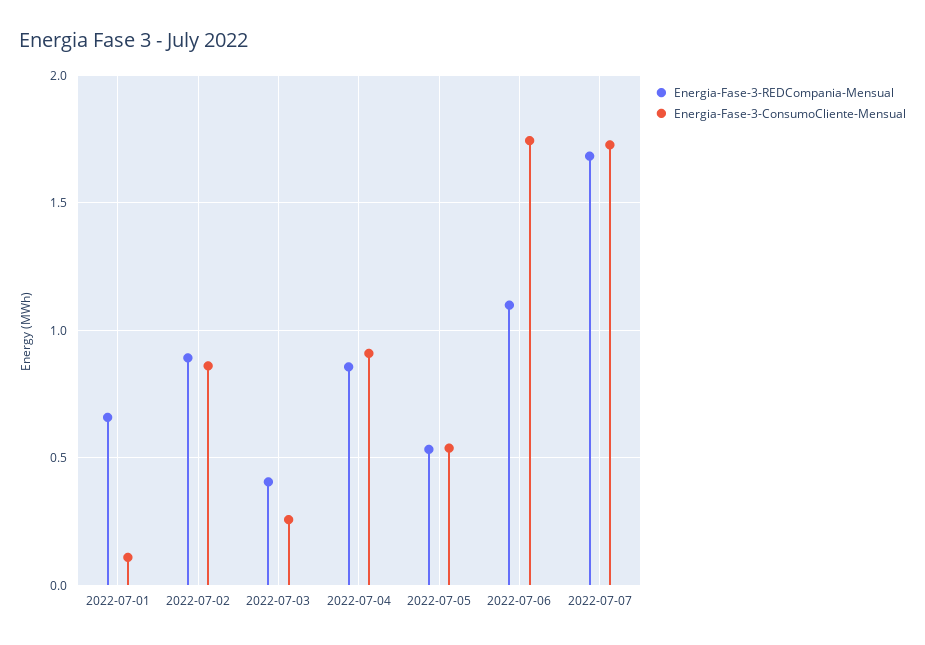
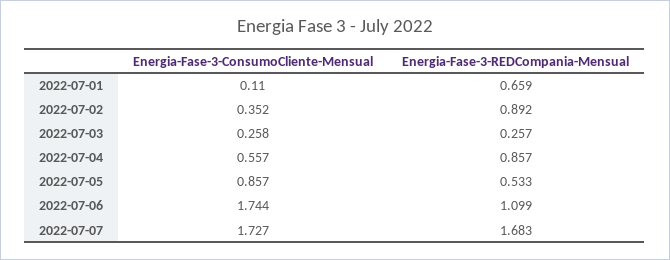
Energia-Fase-3-ConsumoCliente-Mensual, 2022-07-02: 0.85 -> 0.352
Energia-Fase-3-REDCompania-Mensual, 2022-07-03: 0.4 -> 0.257
Energia-Fase-3-ConsumoCliente-Mensual, 2022-07-04: 0.9 -> 0.557
Energia-Fase-3-ConsumoCliente-Mensual, 2022-07-05: 0.55 -> 0.857

